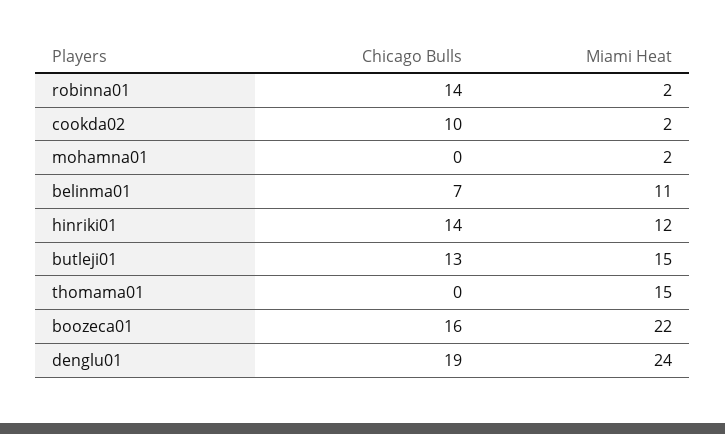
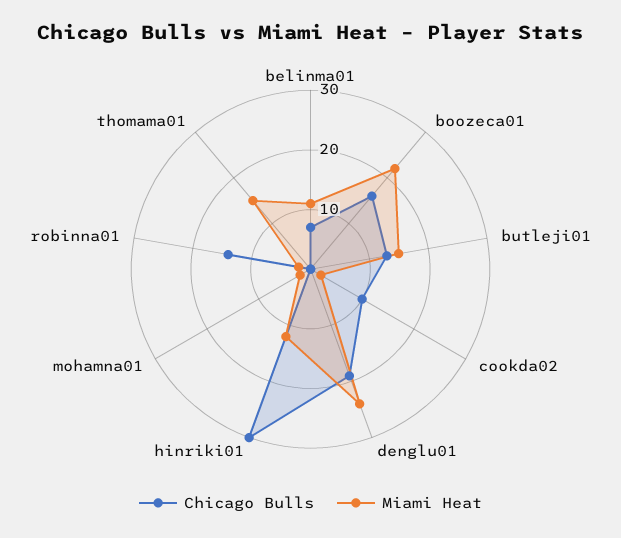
Chicago Bulls, hinriki01: 14 -> 30

